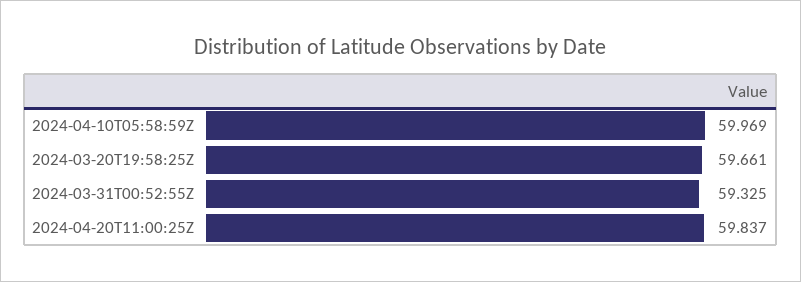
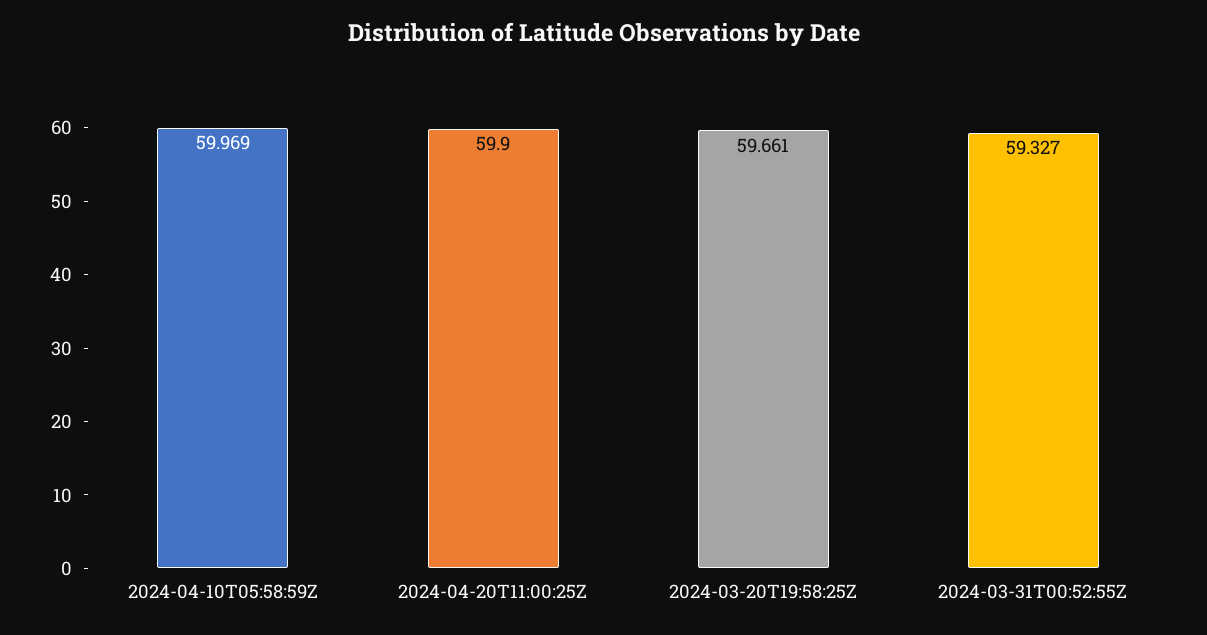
2024-03-31T00:52:55Z: 59.325 -> 59.327
2024-04-20T11:00:25Z: 59.837 -> 59.9

